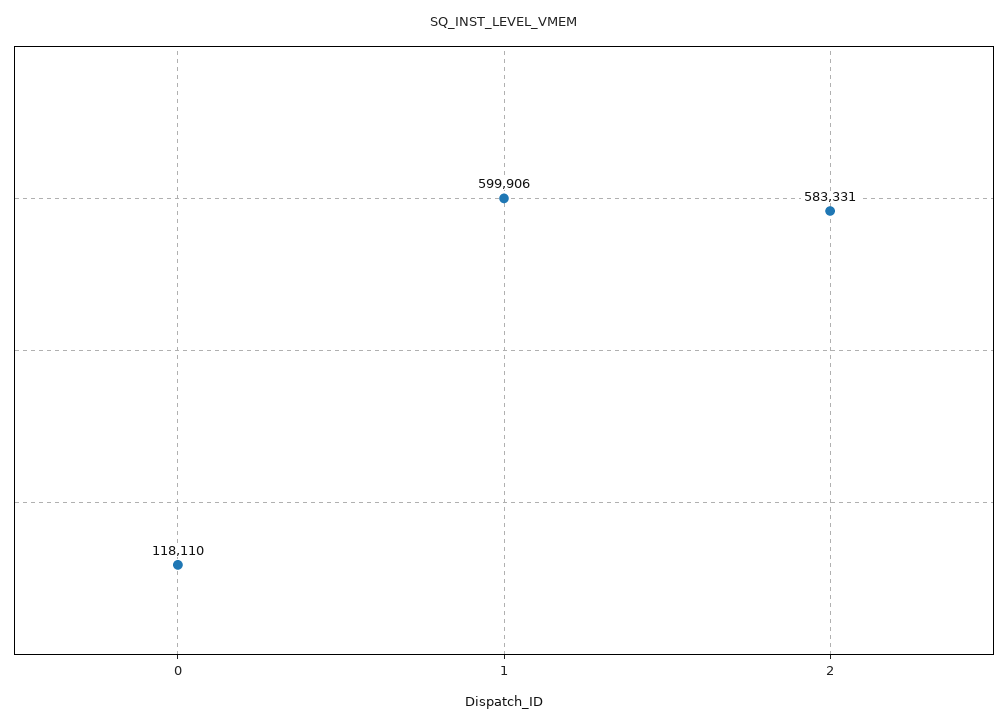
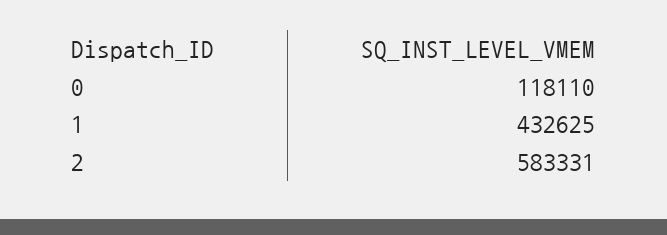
1: 599906 -> 432625

